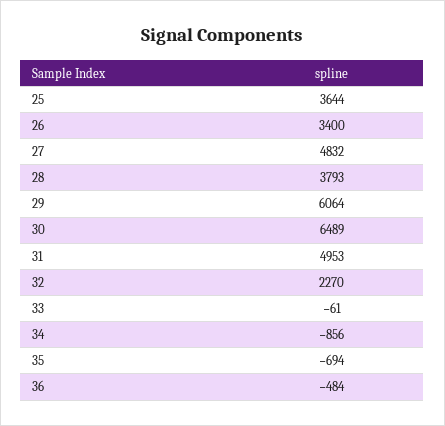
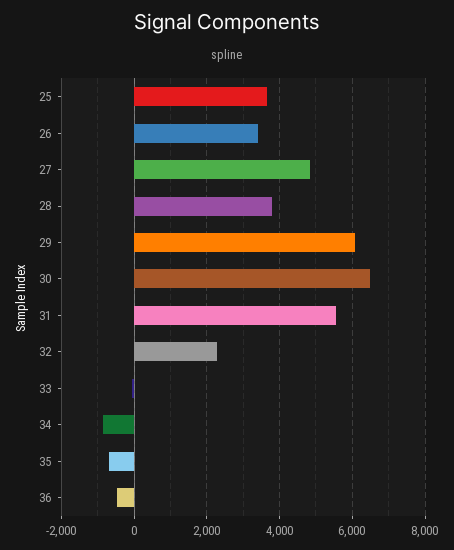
31: 4953 -> 5600

